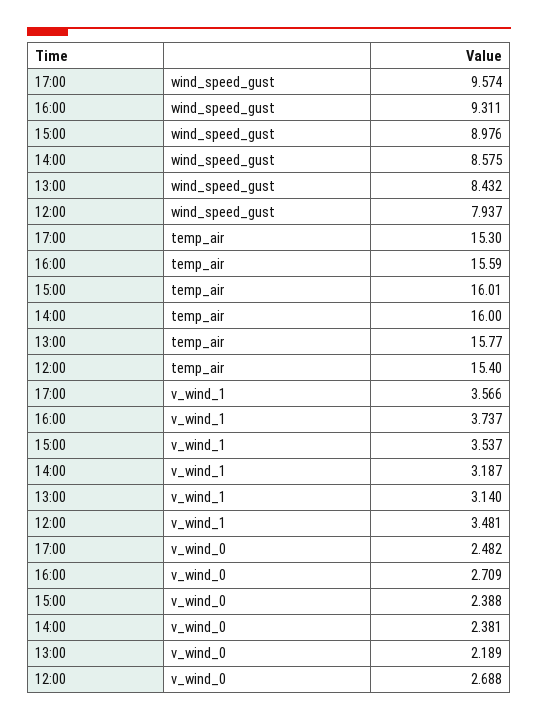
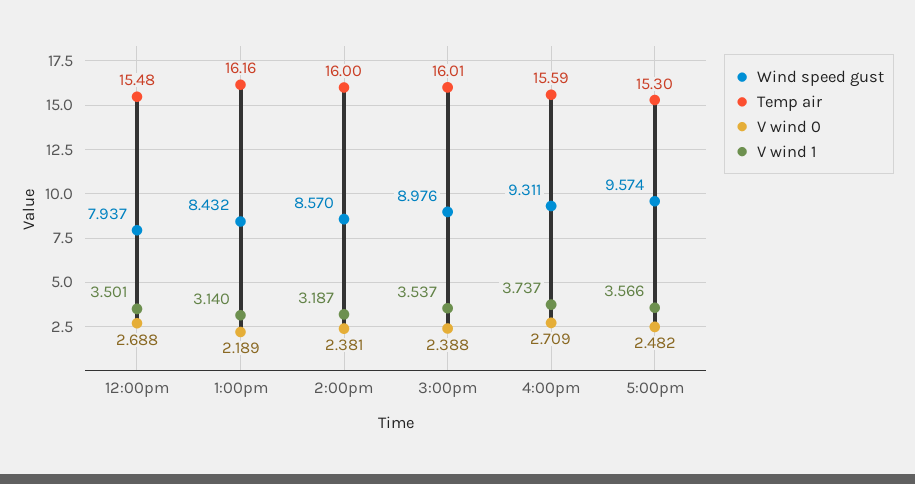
wind_speed_gust, 14:00: 8.575 -> 8.57
temp_air, 13:00: 15.77 -> 16.16
temp_air, 12:00: 15.4 -> 15.48
v_wind_1, 12:00: 3.481 -> 3.501

